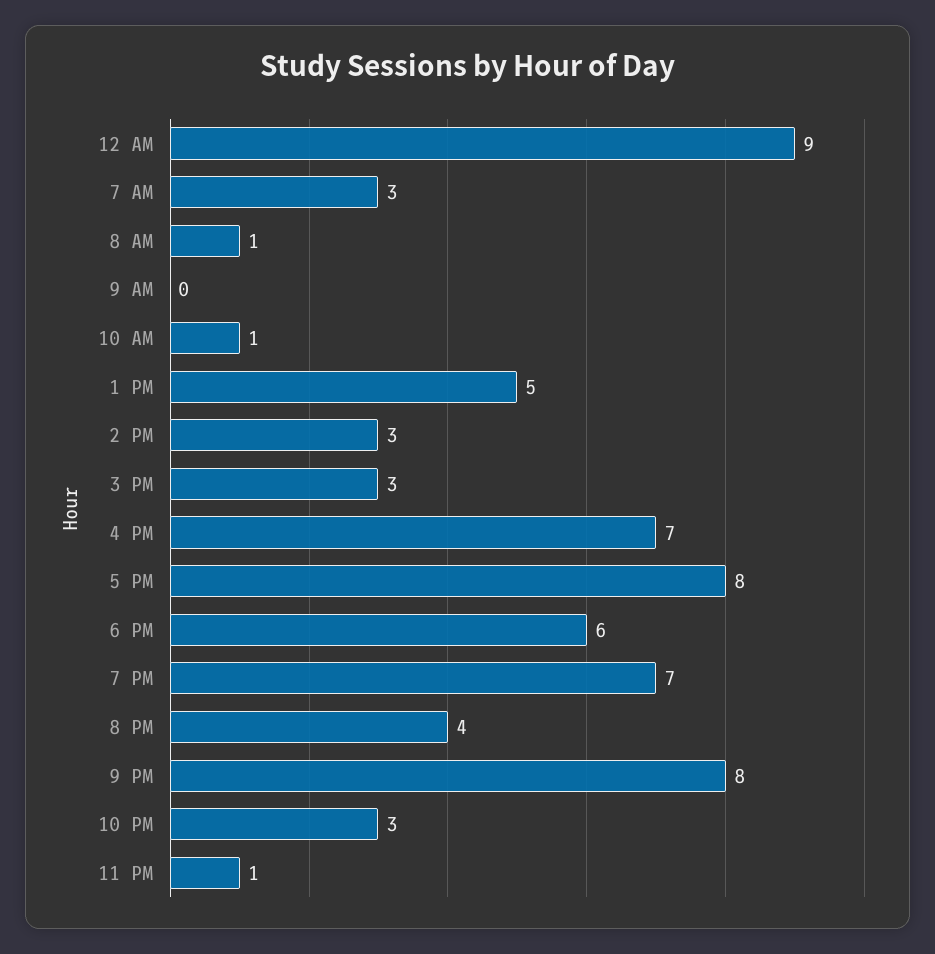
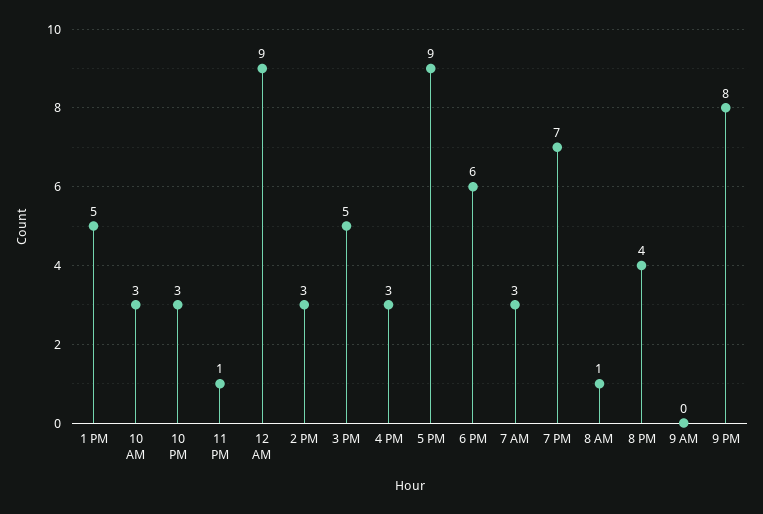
10 AM: 1 -> 3
3 PM: 3 -> 5
4 PM: 7 -> 3
5 PM: 8 -> 9

